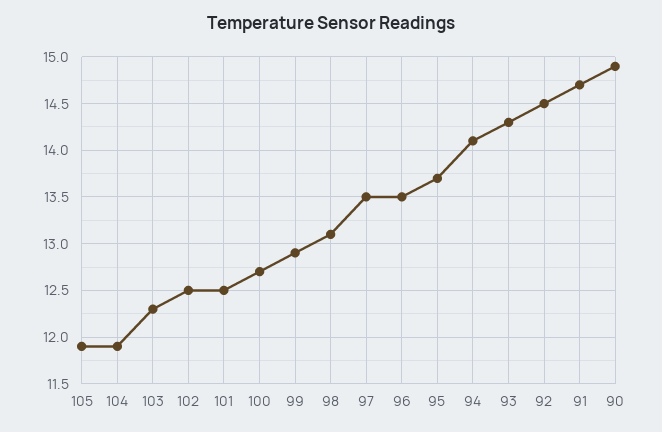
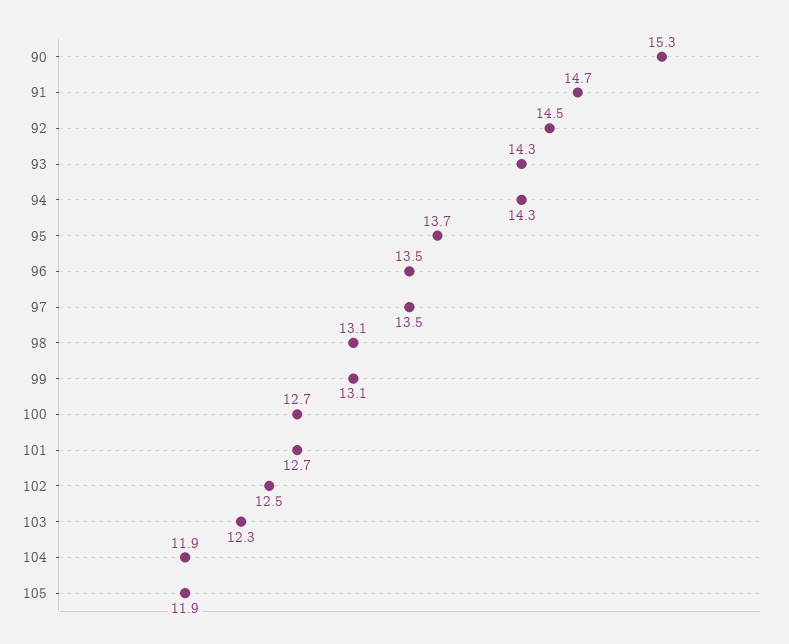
101: 12.5 -> 12.7
99: 12.9 -> 13.1
94: 14.1 -> 14.3
90: 14.9 -> 15.3

